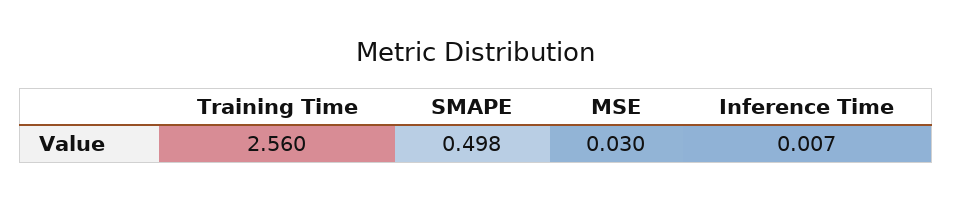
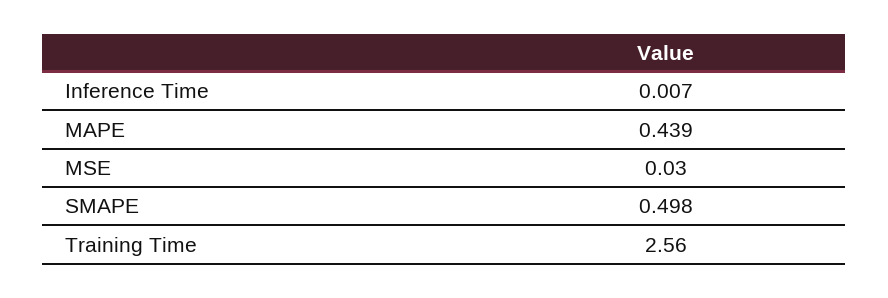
MAPE: none -> 0.439

